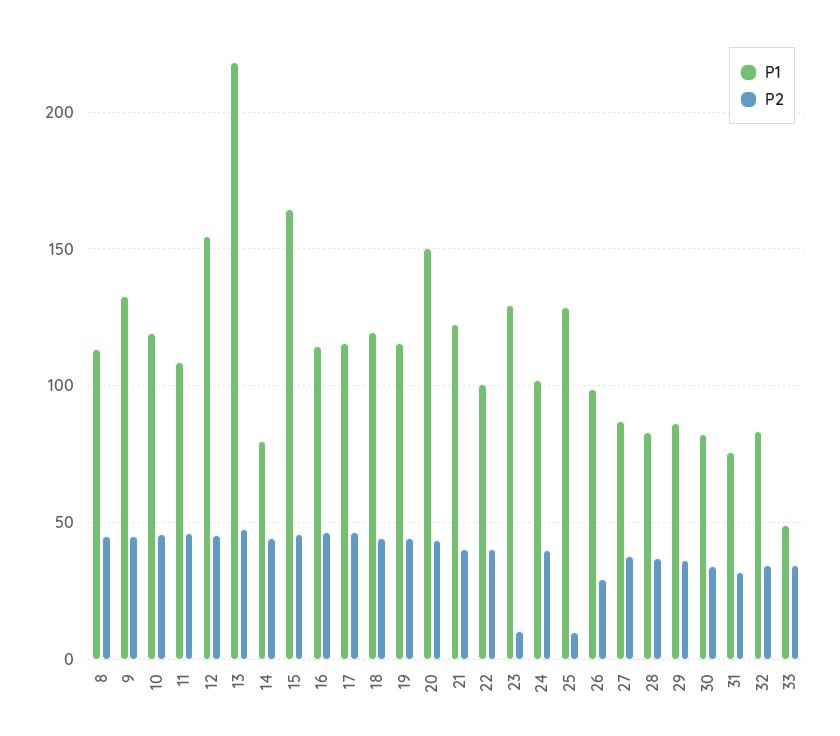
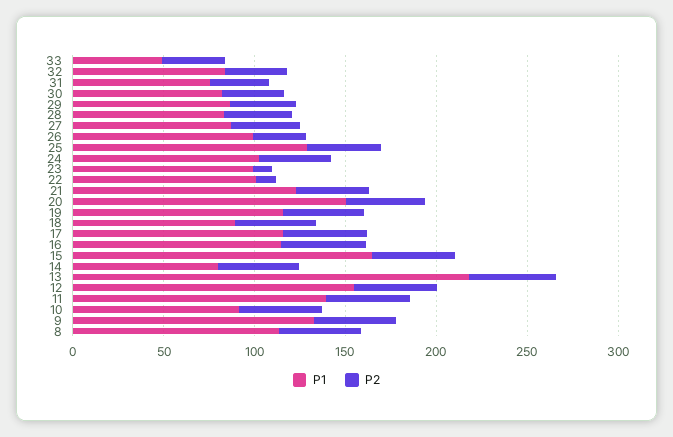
P1, 10: 120 -> 90
P1, 11: 110 -> 140
P1, 18: 120 -> 90
P2, 22: 40 -> 10
P1, 23: 130 -> 100
P2, 25: 10 -> 40

